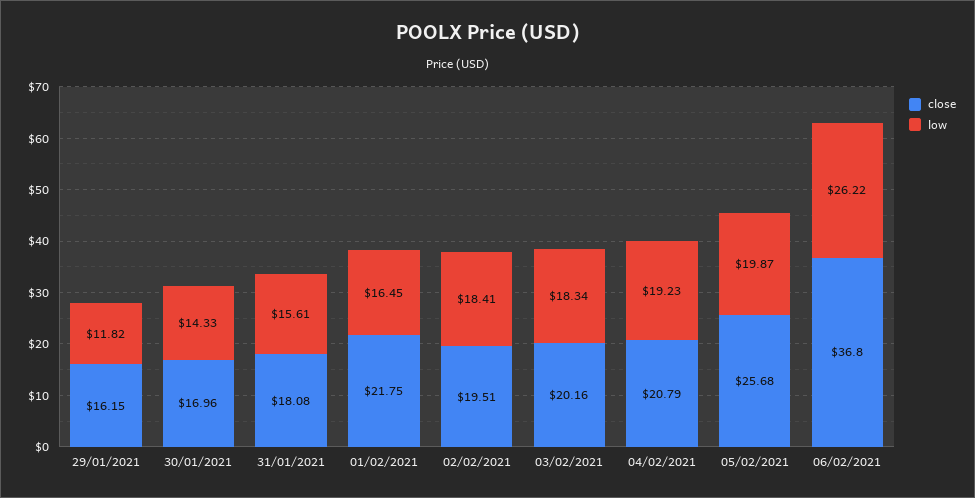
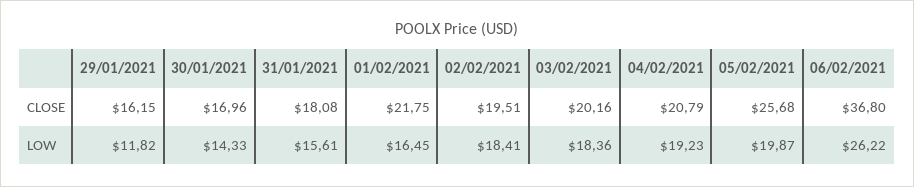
low, 03/02/2021: 18.34 -> 18.36

